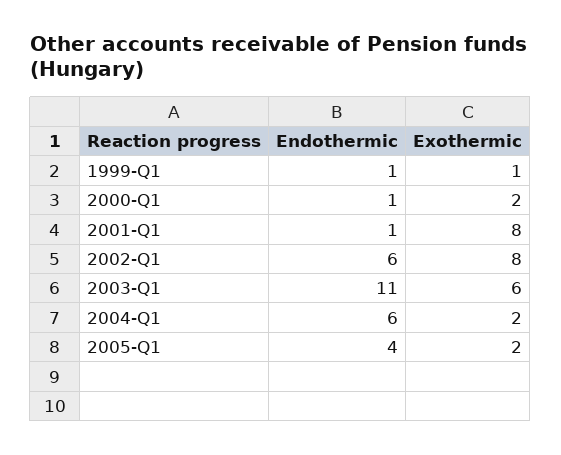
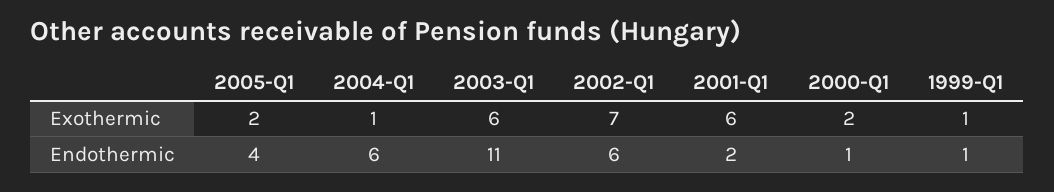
Endothermic, 2001-Q1: 1 -> 2
Exothermic, 2001-Q1: 8 -> 6
Exothermic, 2002-Q1: 8 -> 7
Exothermic, 2004-Q1: 2 -> 1

